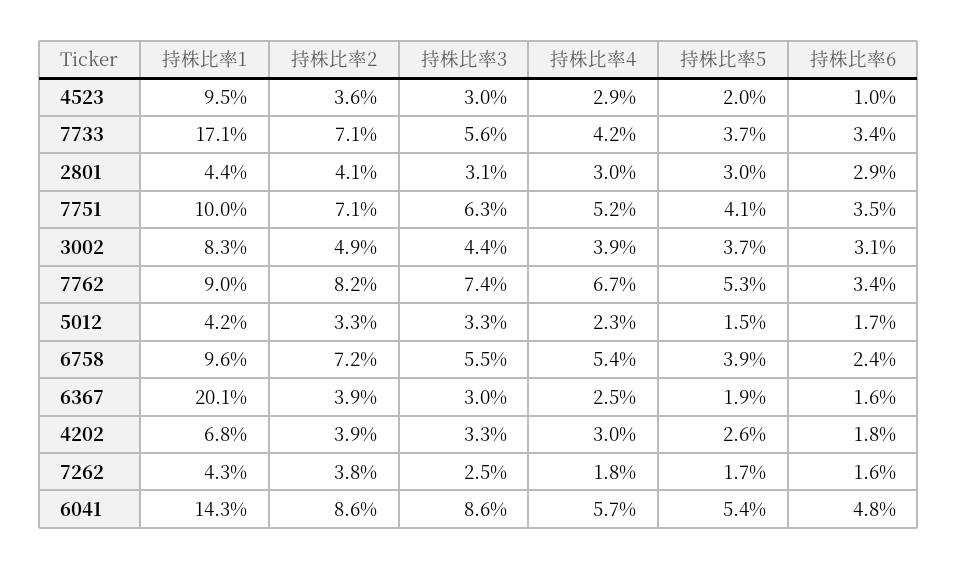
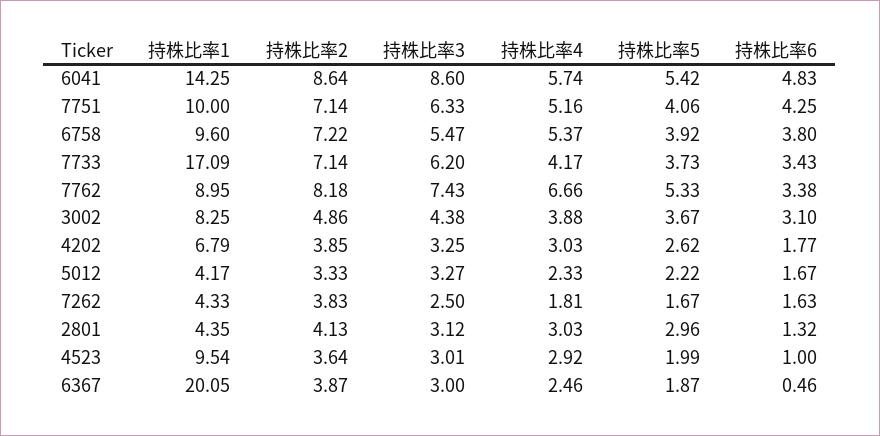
持株比率3, 7733: 5.6 -> 6.2
持株比率6, 2801: 2.9 -> 1.32
持株比率6, 7751: 3.5 -> 4.25
持株比率5, 5012: 1.5 -> 2.22
持株比率6, 6758: 2.4 -> 3.8
持株比率6, 6367: 1.6 -> 0.46

